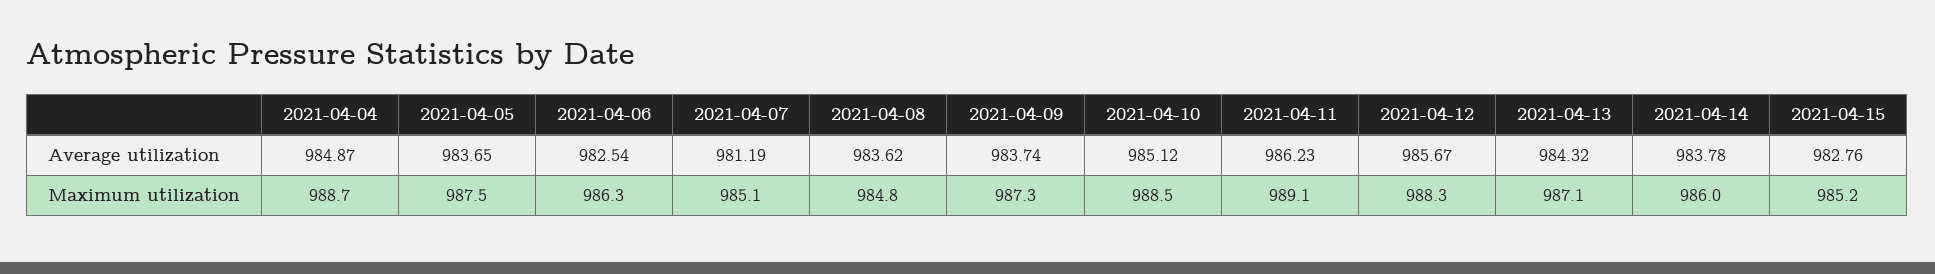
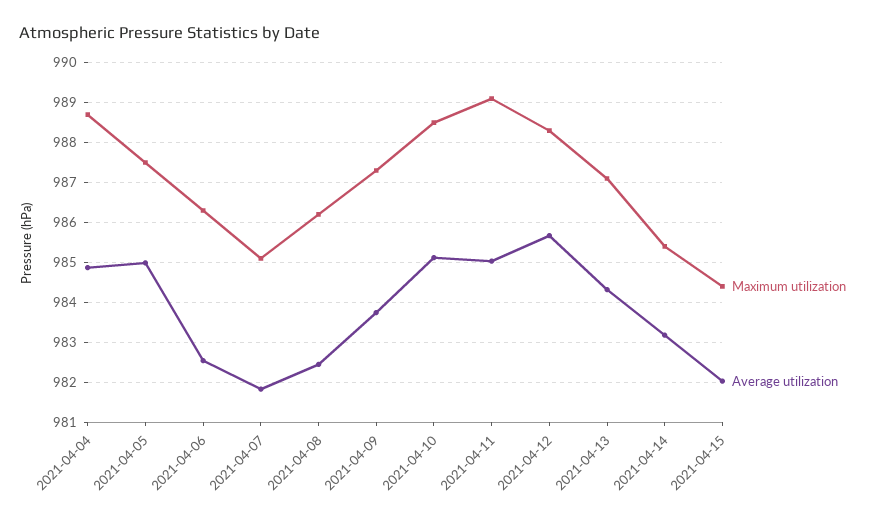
Average utilization, 2021-04-05: 983.65 -> 985
Average utilization, 2021-04-07: 981.19 -> 981.8
Average utilization, 2021-04-08: 983.62 -> 982.4
Average utilization, 2021-04-11: 986.23 -> 985
Average utilization, 2021-04-14: 983.78 -> 983.2
Average utilization, 2021-04-15: 982.76 -> 982
Maximum utilization, 2021-04-08: 984.8 -> 986.2
Maximum utilization, 2021-04-14: 986 -> 985.4
Maximum utilization, 2021-04-15: 985.2 -> 984.4

